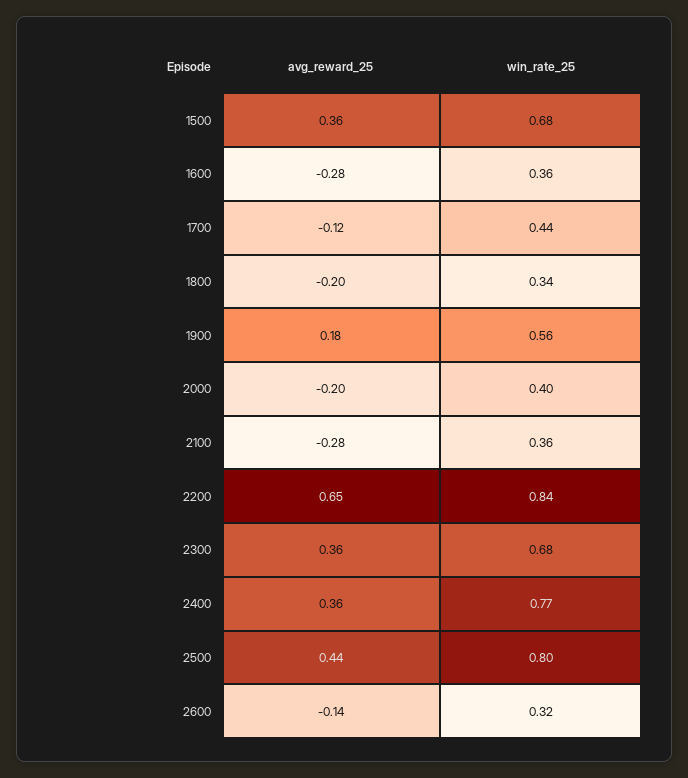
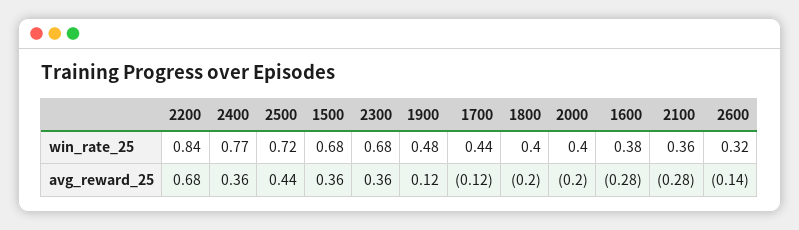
win_rate_25, 1600: 0.36 -> 0.38
win_rate_25, 1800: 0.34 -> 0.4
avg_reward_25, 1900: 0.18 -> 0.12
win_rate_25, 1900: 0.56 -> 0.48
avg_reward_25, 2200: 0.65 -> 0.68
win_rate_25, 2500: 0.8 -> 0.72

